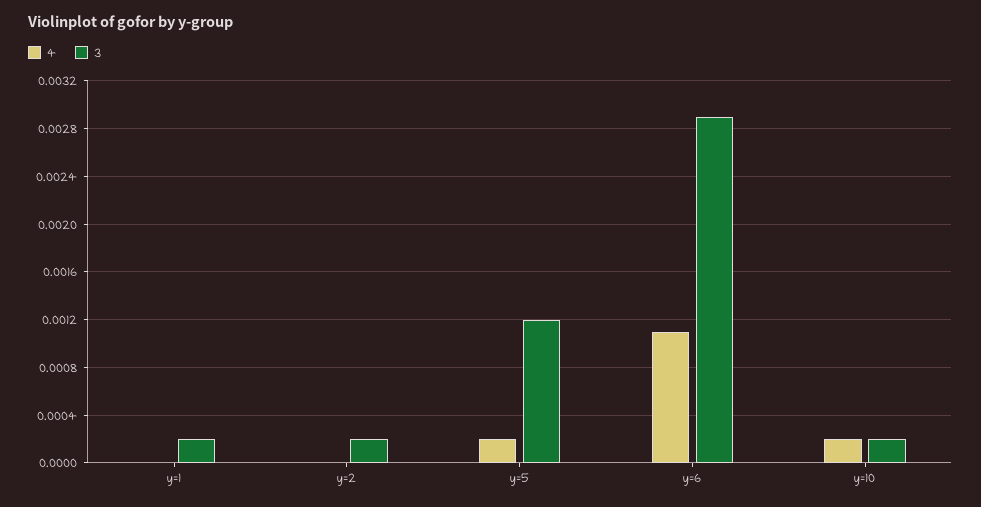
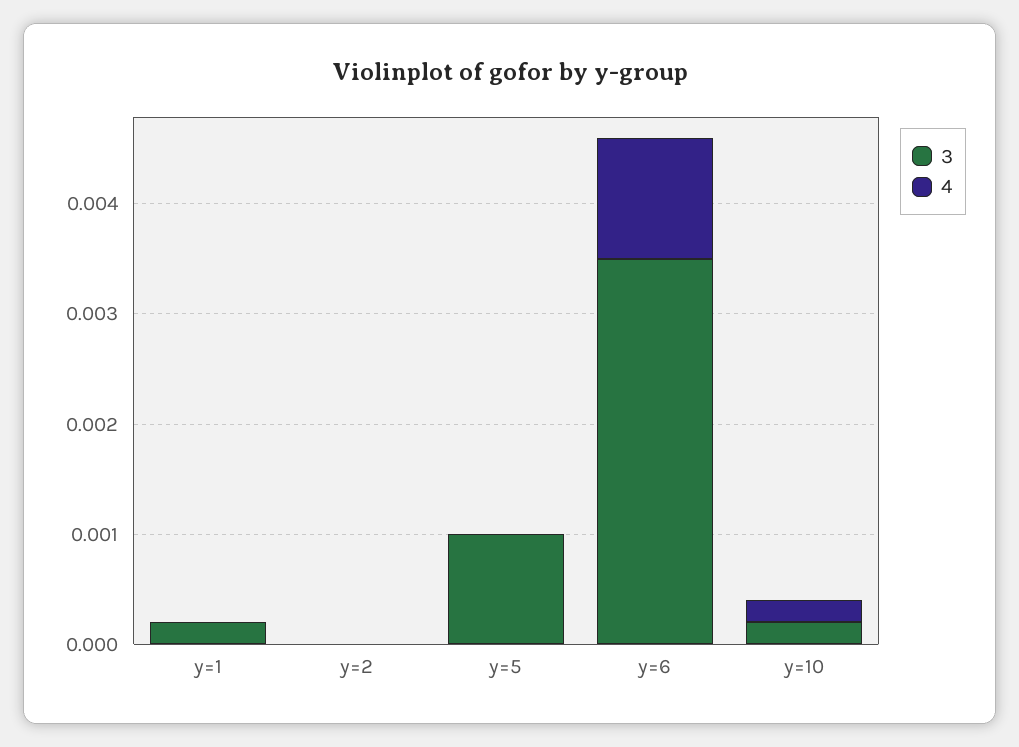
3, y=2: 0.0002 -> 0
4, y=5: 0.0002 -> 0
3, y=5: 0.0012 -> 0.001
3, y=6: 0.0029 -> 0.0035

